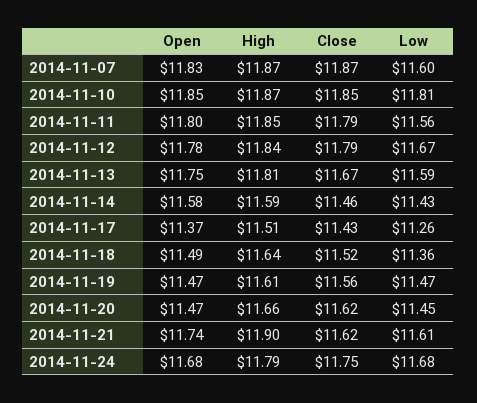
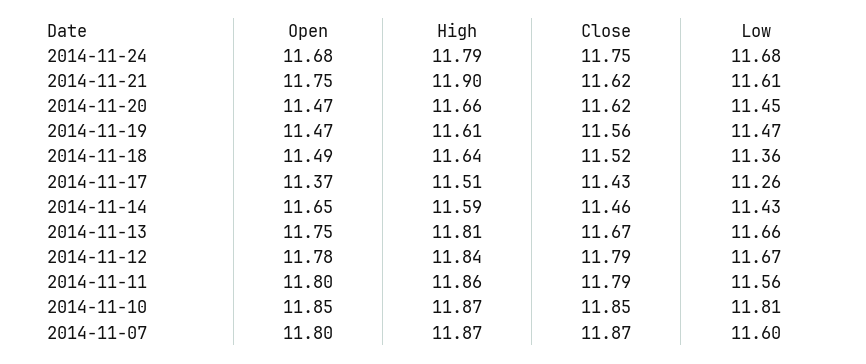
Open, 2014-11-07: 11.83 -> 11.8
High, 2014-11-11: 11.85 -> 11.86
Low, 2014-11-13: 11.59 -> 11.66
Open, 2014-11-14: 11.58 -> 11.65
Open, 2014-11-21: 11.74 -> 11.75

